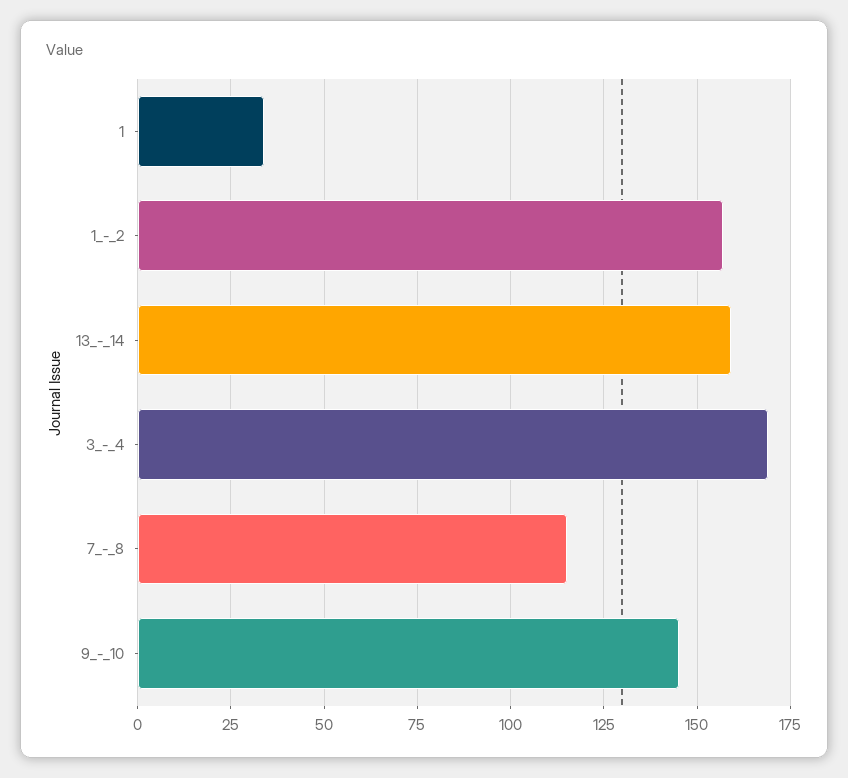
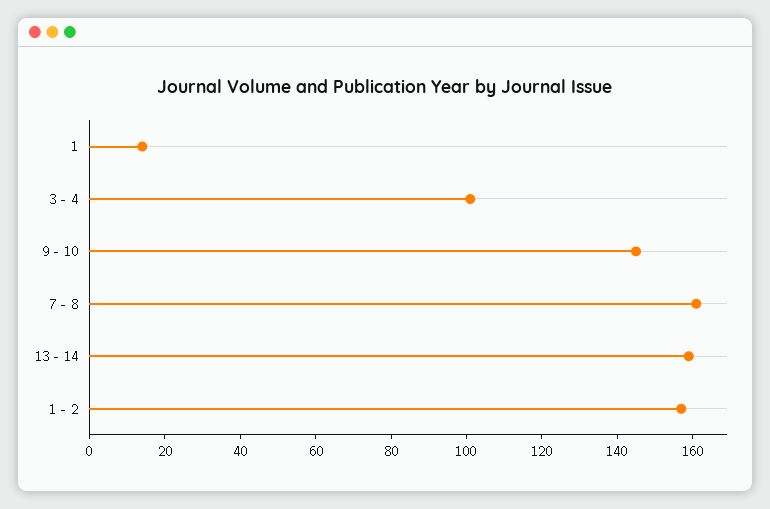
1: 35 -> 15
3_-_4: 170 -> 100
7_-_8: 115 -> 160

